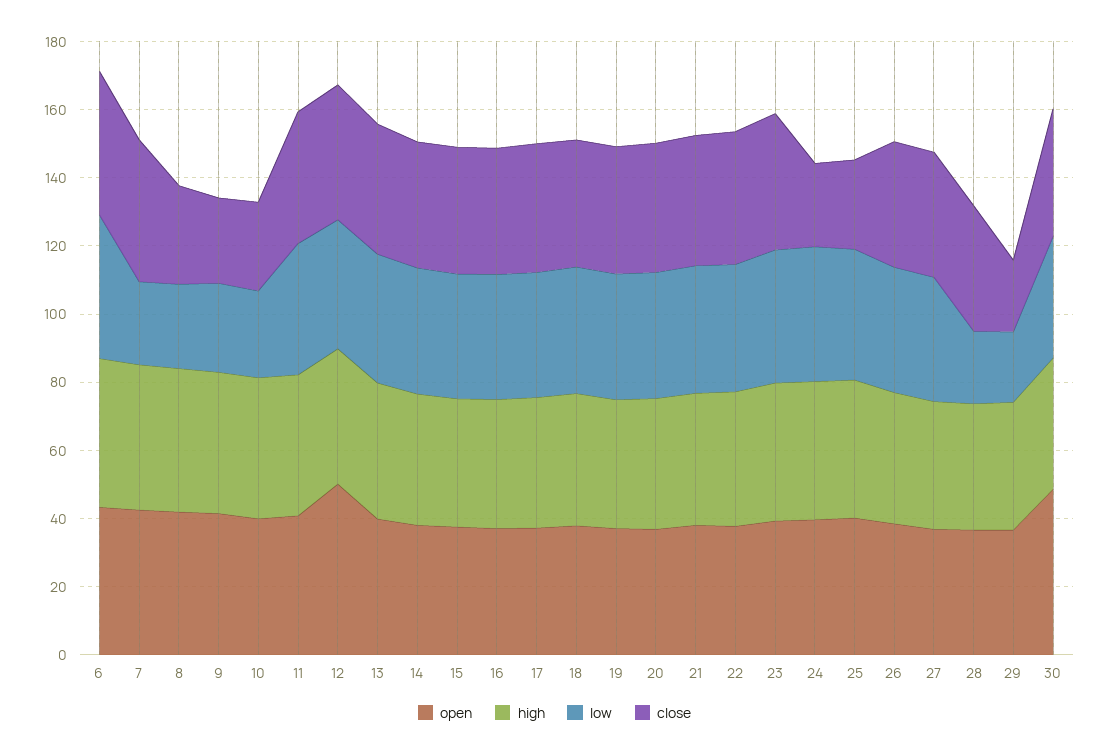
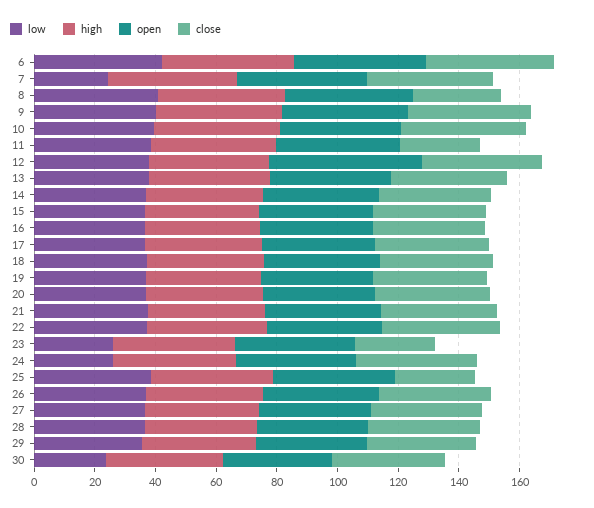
low, 8: 25 -> 40
low, 9: 25 -> 40
close, 9: 25 -> 40
low, 10: 25 -> 40
close, 10: 25 -> 40
close, 11: 40 -> 25
low, 23: 40 -> 25
close, 23: 40 -> 25
low, 24: 40 -> 25
close, 24: 25 -> 40
low, 28: 20 -> 35
low, 29: 20 -> 35
close, 29: 20 -> 35
open, 30: 50 -> 35
low, 30: 35 -> 25

